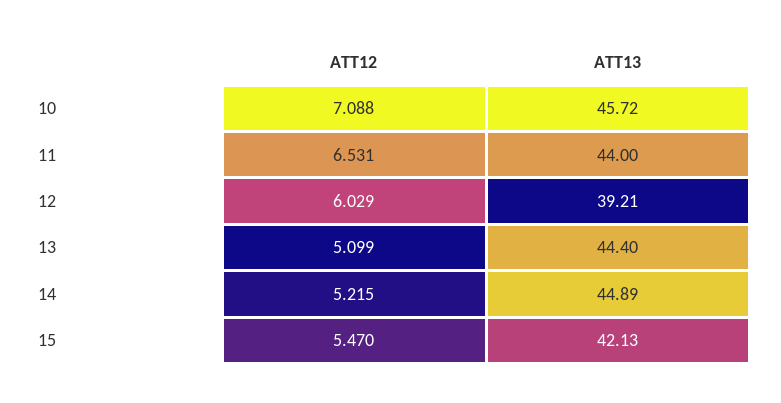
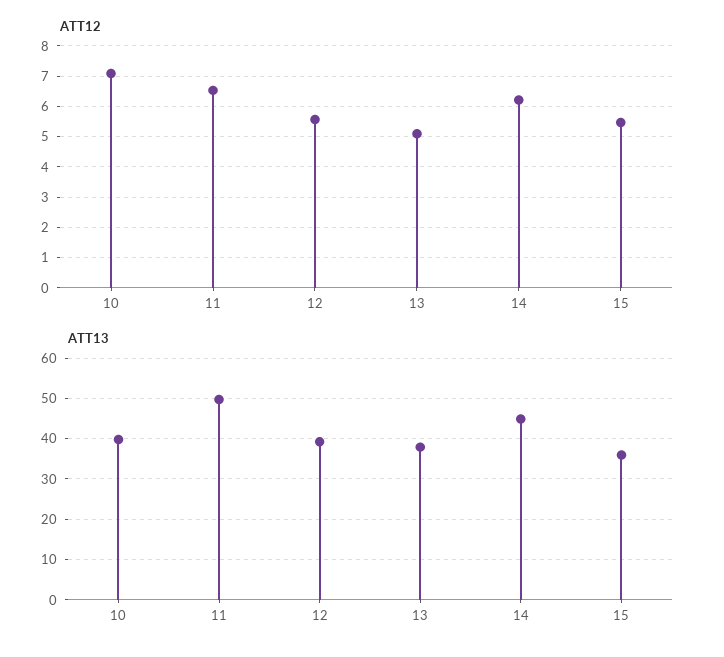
ATT13, 10: 45.72 -> 40
ATT13, 11: 44 -> 50
ATT12, 12: 6.029 -> 5.6
ATT13, 13: 44.4 -> 38
ATT12, 14: 5.215 -> 6.2
ATT13, 15: 42.13 -> 36

